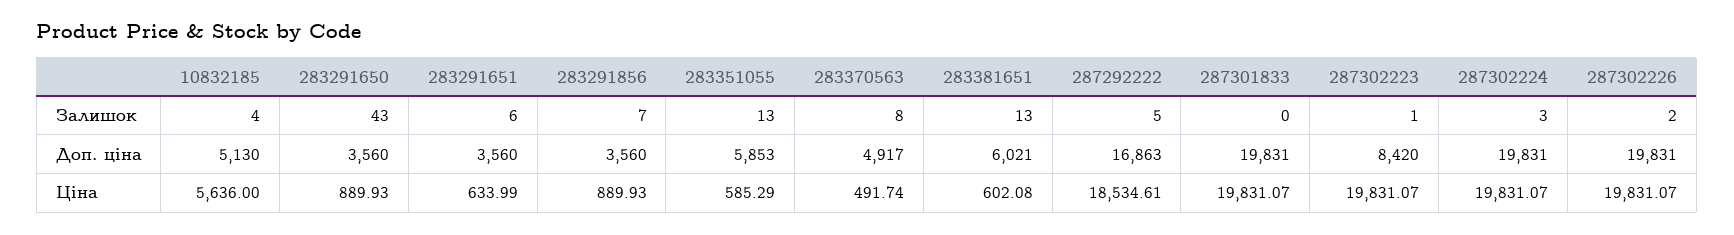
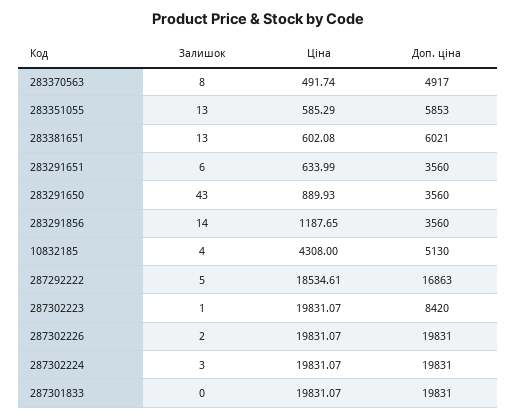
283291856, Залишок: 7 -> 14
10832185, Ціна: 5636 -> 4308
283291856, Ціна: 889.93 -> 1187.65

